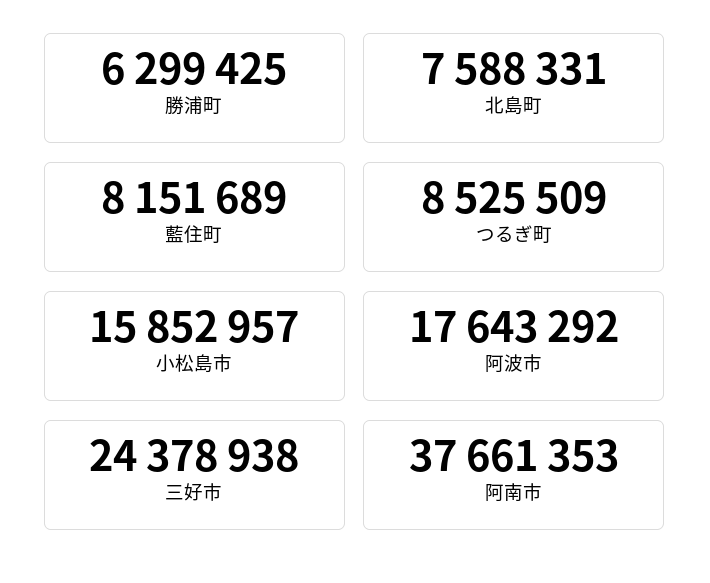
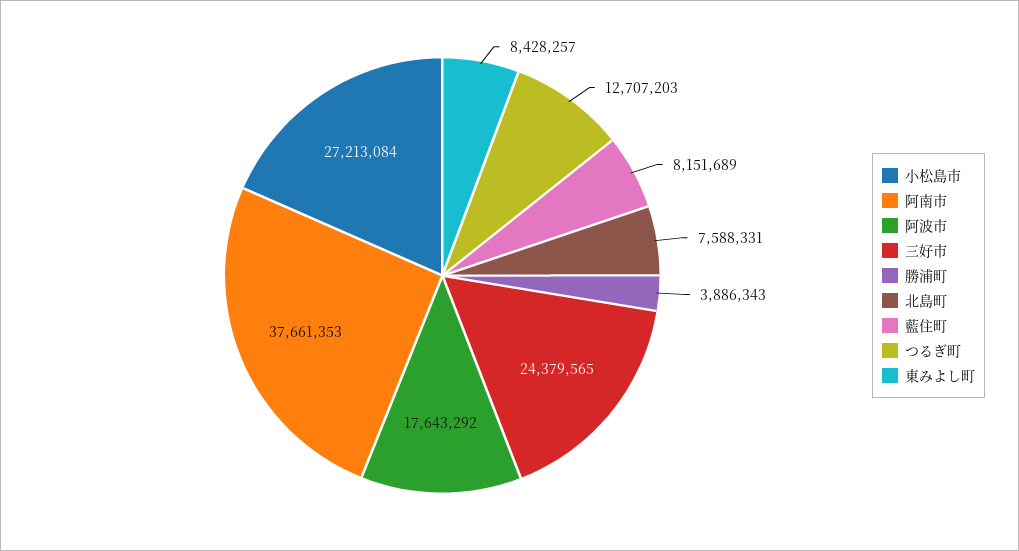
勝浦町: 6299425 -> 3886343
つるぎ町: 8525509 -> 12707203
小松島市: 15852957 -> 27213084
三好市: 24378938 -> 24379565
東みよし町: none -> 8428257

